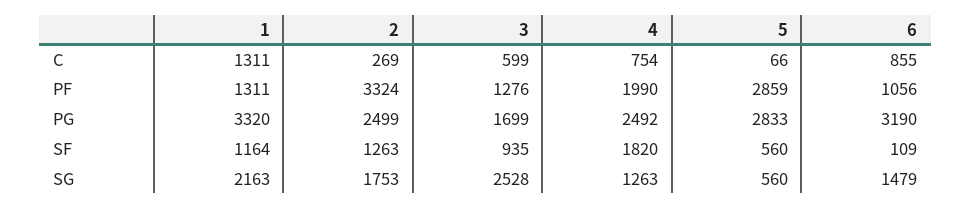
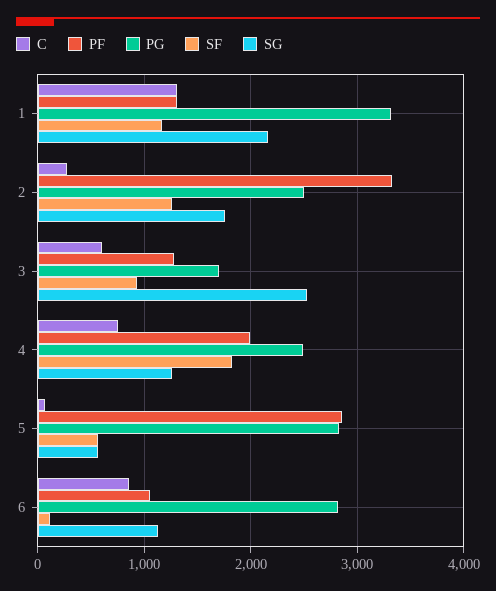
PG, 6: 3190 -> 2800
SG, 6: 1479 -> 1100

